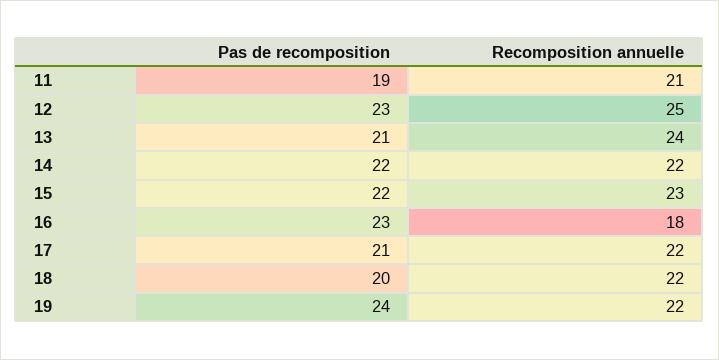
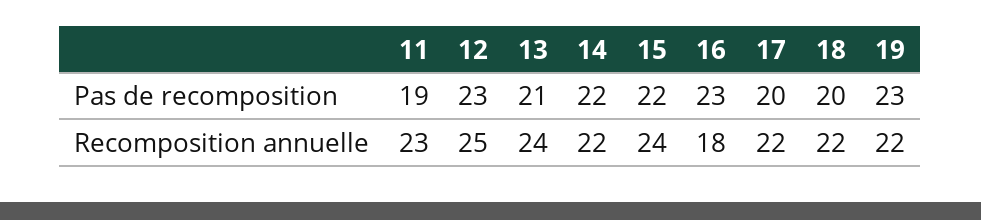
Recomposition annuelle, 11: 21 -> 23
Recomposition annuelle, 15: 23 -> 24
Pas de recomposition, 17: 21 -> 20
Pas de recomposition, 19: 24 -> 23

